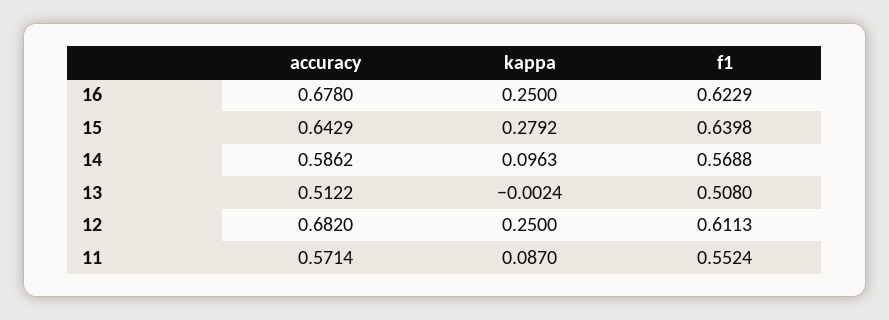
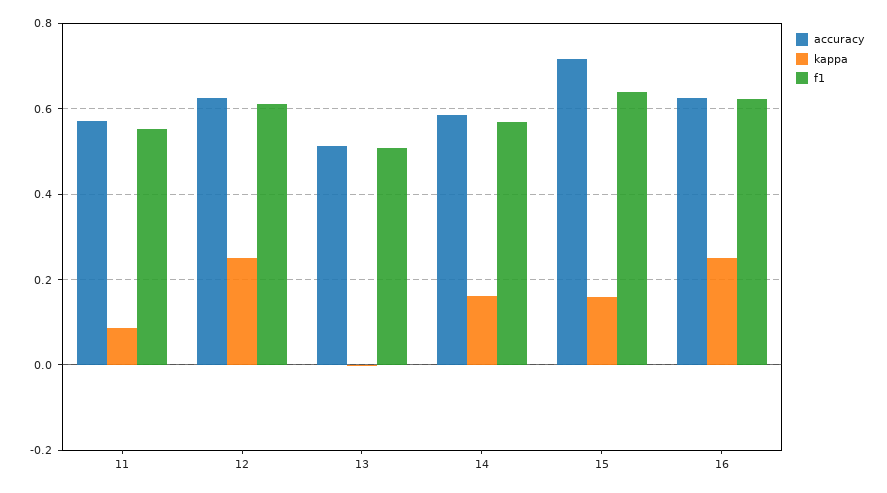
accuracy, 16: 0.678 -> 0.62
accuracy, 15: 0.6429 -> 0.72
kappa, 15: 0.2792 -> 0.16
kappa, 14: 0.0963 -> 0.16
accuracy, 12: 0.682 -> 0.62

